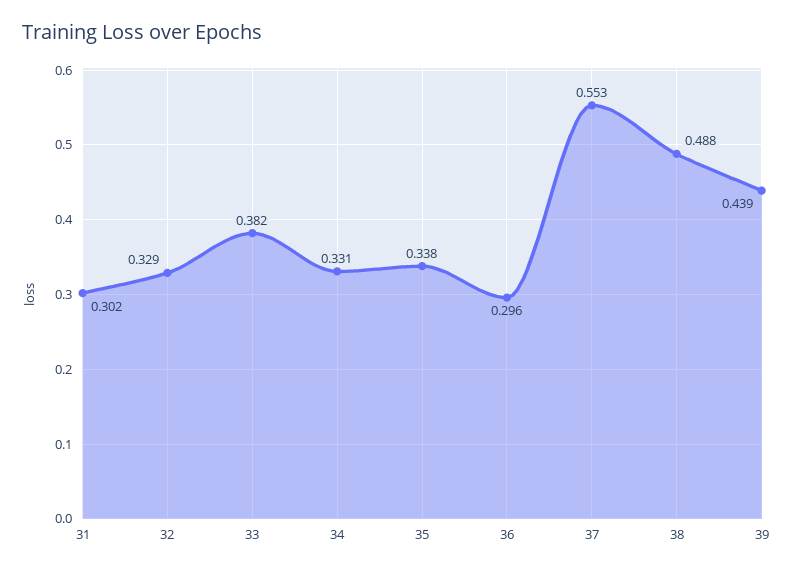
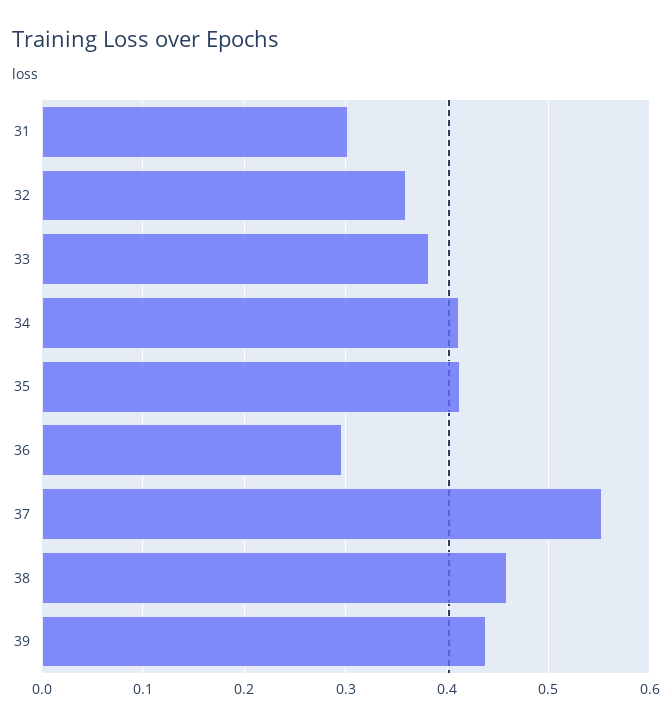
32: 0.329 -> 0.36
34: 0.331 -> 0.41
35: 0.338 -> 0.41
38: 0.488 -> 0.46

